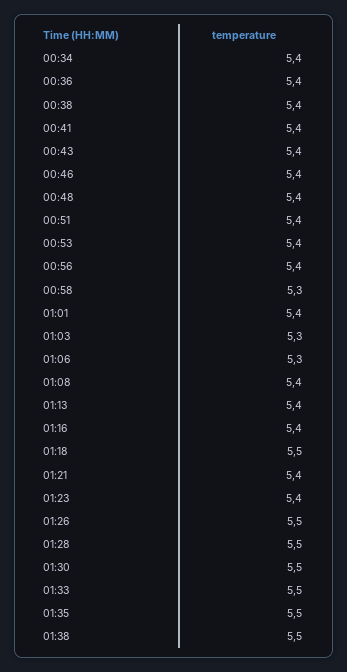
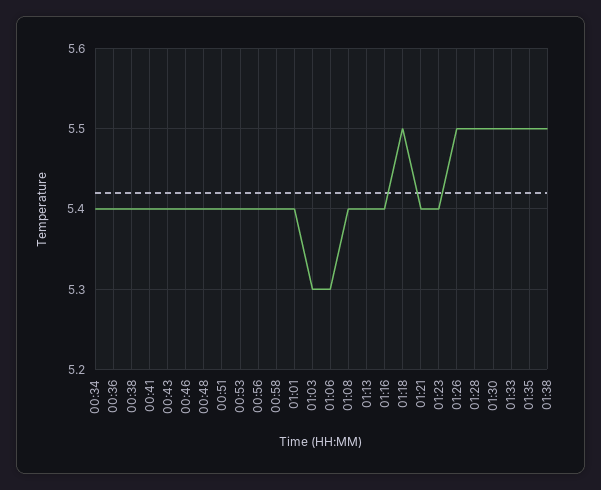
00:58: 5.3 -> 5.4

